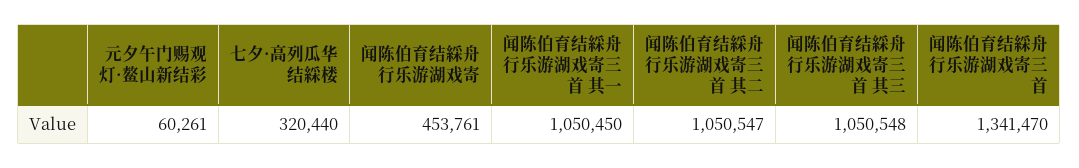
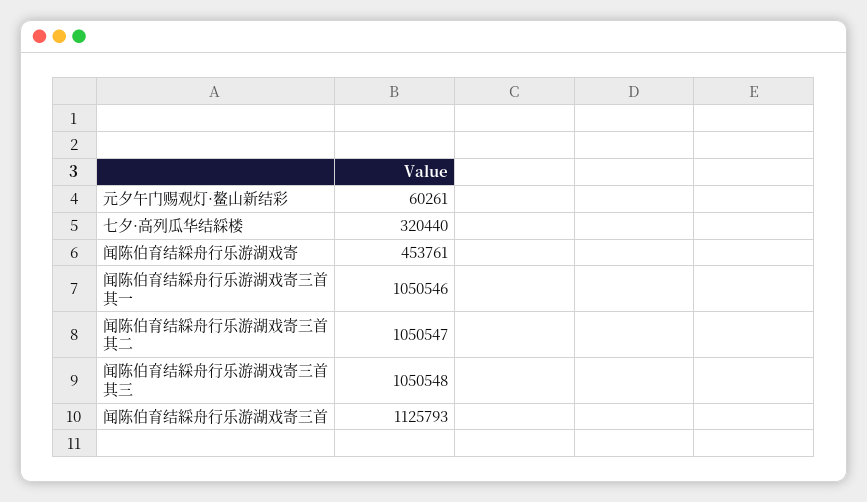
闻陈伯育结綵舟行乐游湖戏寄三首 其一: 1050450 -> 1050546
闻陈伯育结綵舟行乐游湖戏寄三首: 1341470 -> 1125793

